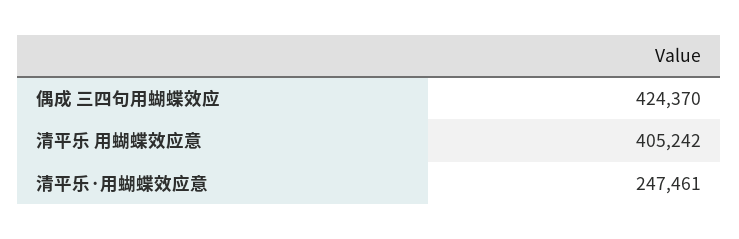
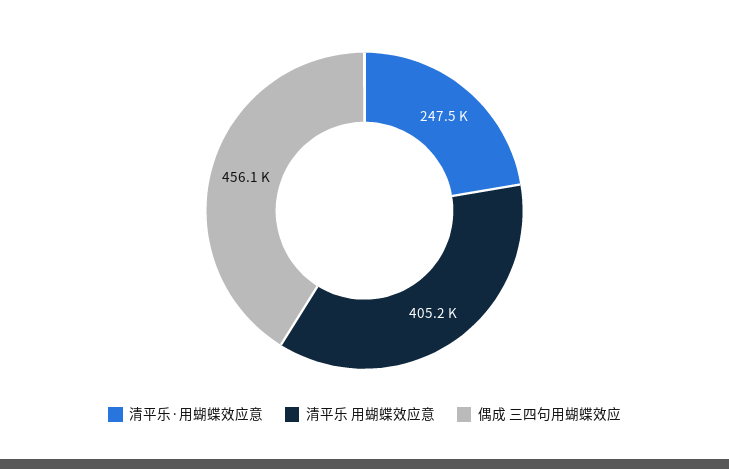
偶成 三四句用蝴蝶效应: 424370 -> 456100

